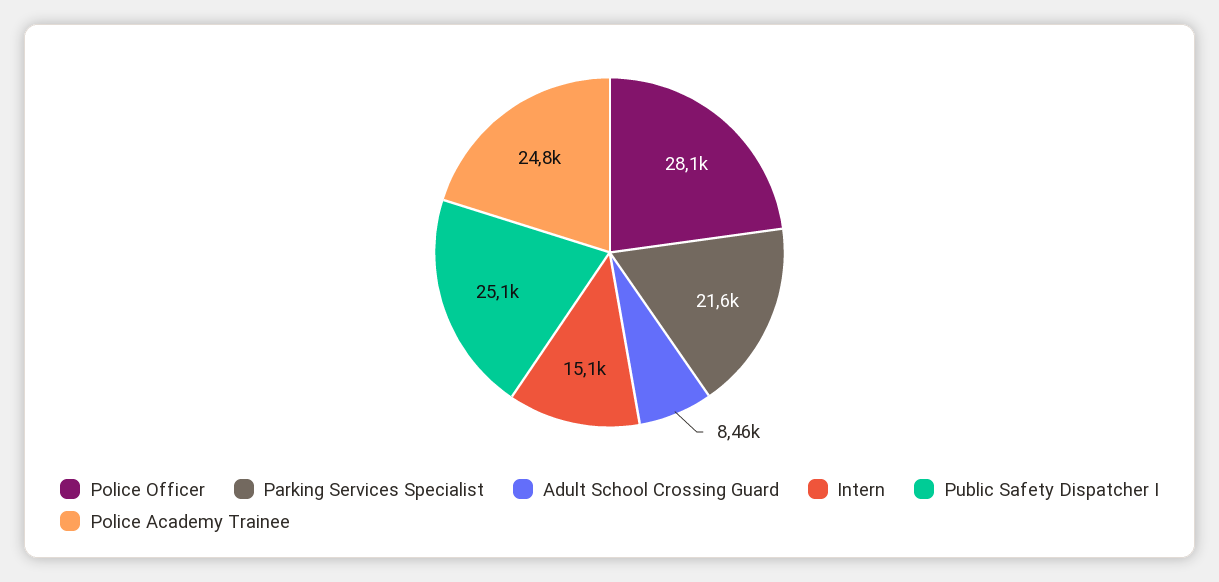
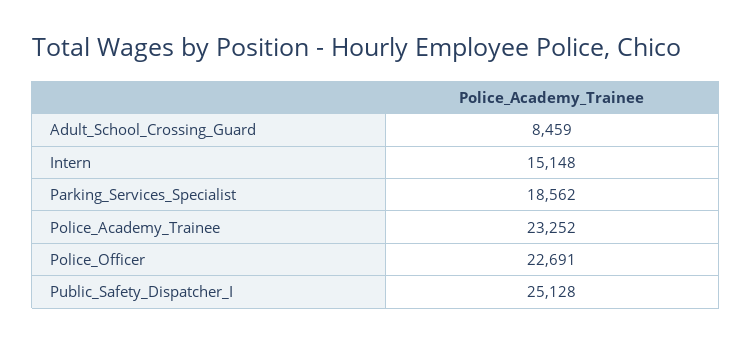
Police Officer: 28100 -> 22691
Parking Services Specialist: 21600 -> 18562
Police Academy Trainee: 24800 -> 23252

